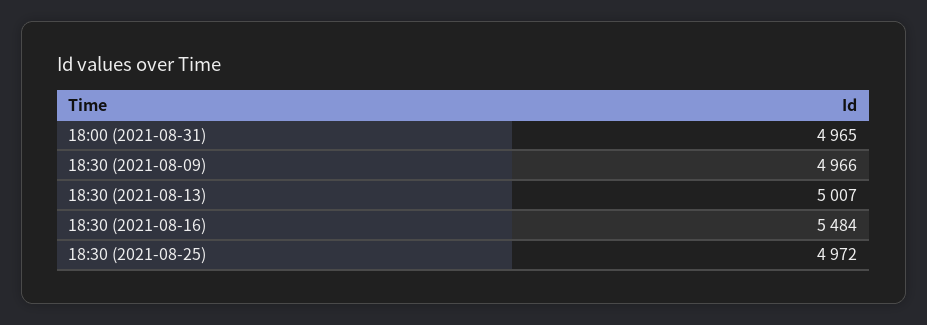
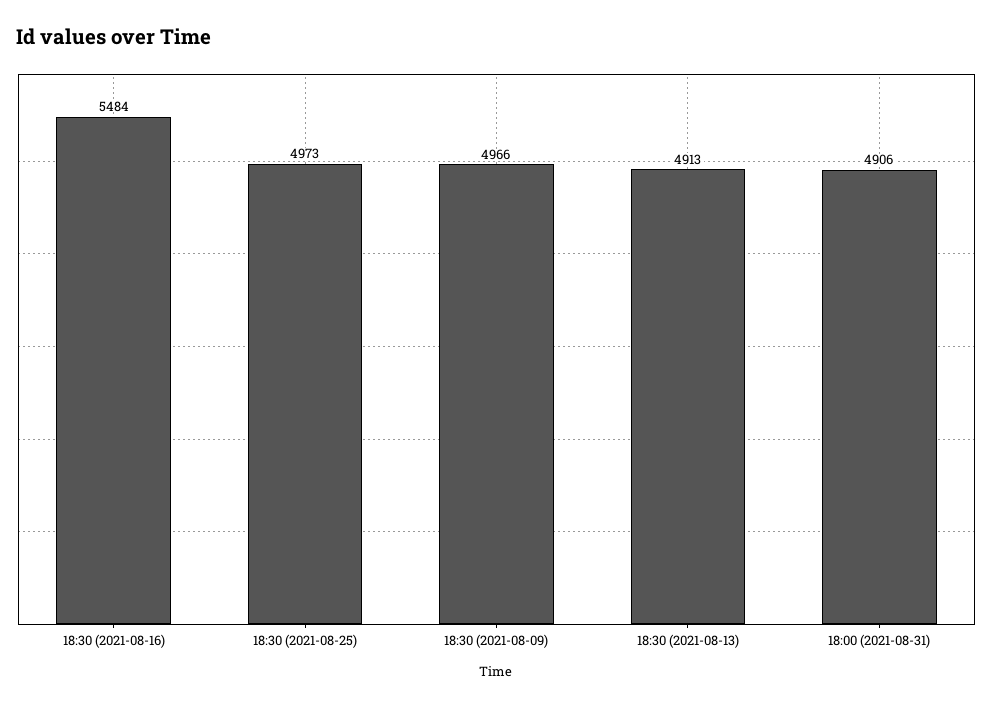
18:00 (2021-08-31): 4965 -> 4906
18:30 (2021-08-13): 5007 -> 4913
18:30 (2021-08-25): 4972 -> 4973

